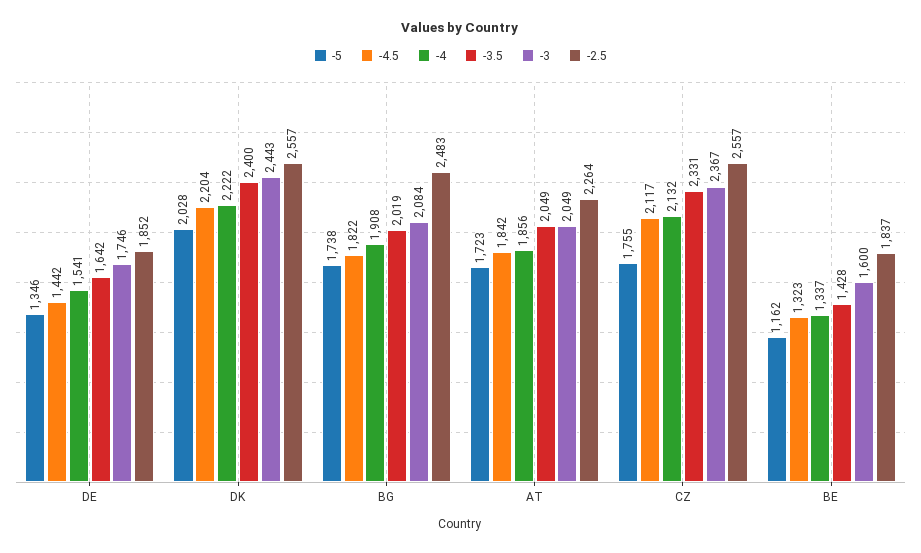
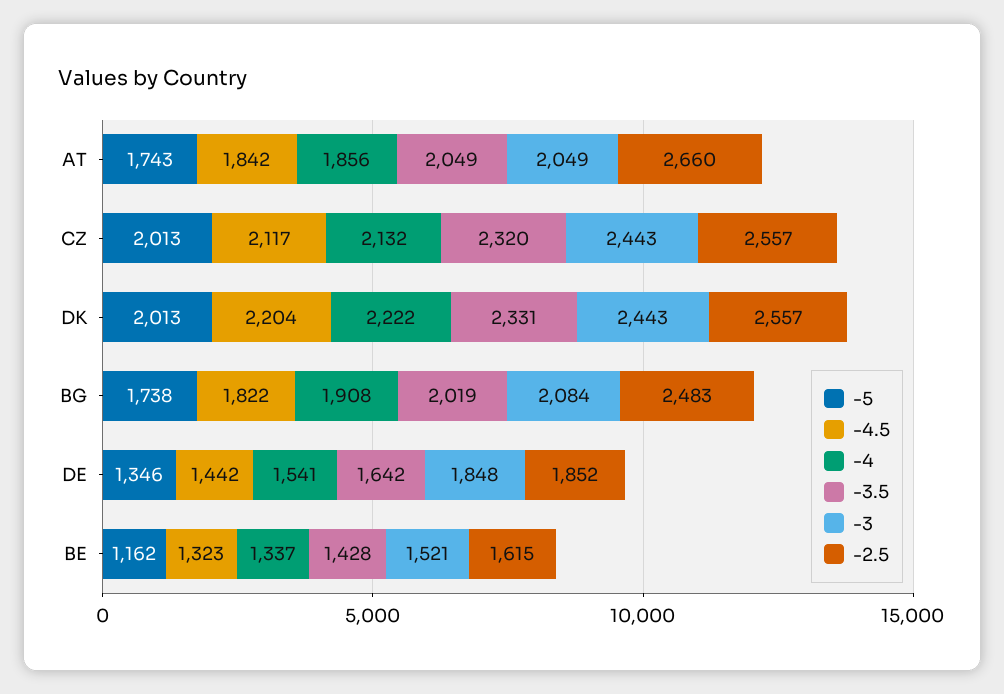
-3, DE: 1746 -> 1848
-5, DK: 2028 -> 2013
-3.5, DK: 2400 -> 2331
-5, AT: 1723 -> 1743
-2.5, AT: 2264 -> 2660
-5, CZ: 1755 -> 2013
-3.5, CZ: 2331 -> 2320
-3, CZ: 2367 -> 2443
-3, BE: 1600 -> 1521
-2.5, BE: 1837 -> 1615

